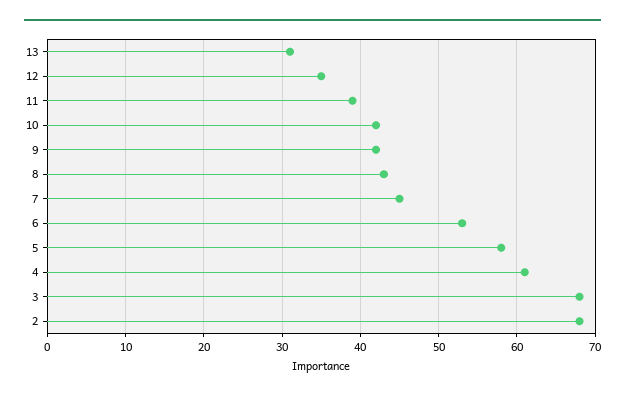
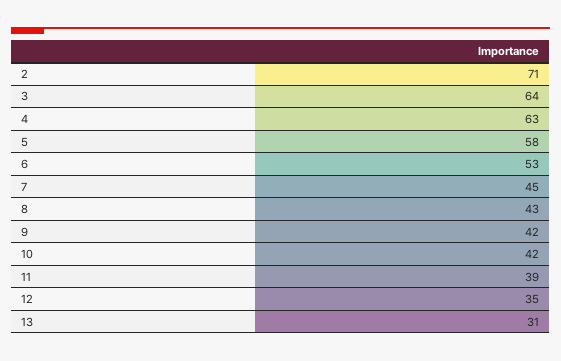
4: 61 -> 63
3: 68 -> 64
2: 68 -> 71

